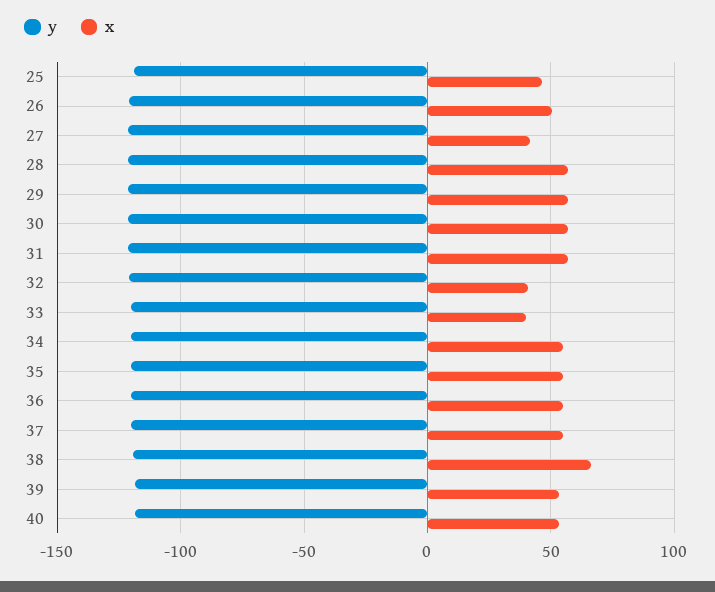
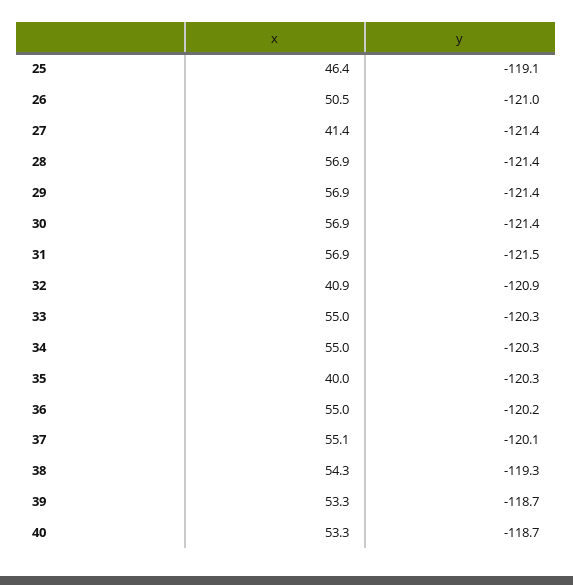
x, 33: 40 -> 55
x, 35: 55 -> 40
x, 38: 65 -> 54.3

